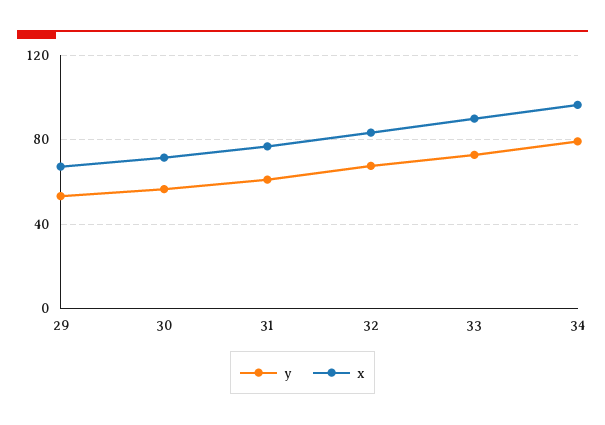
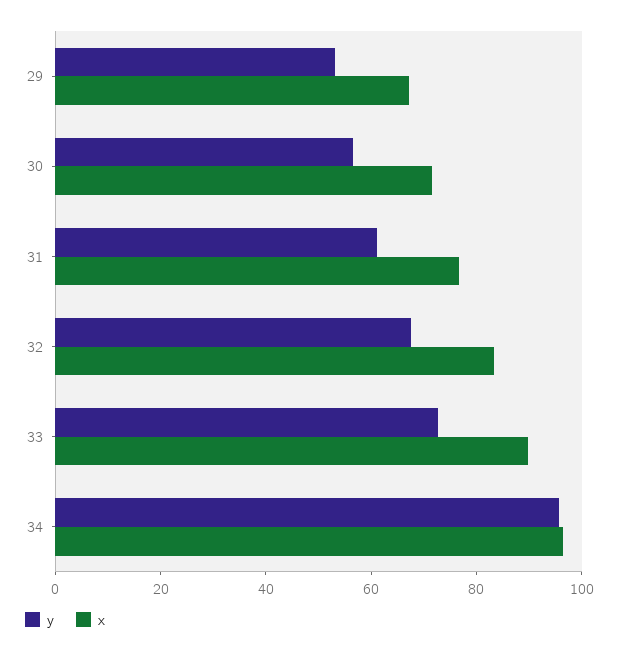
y, 34: 80 -> 95

